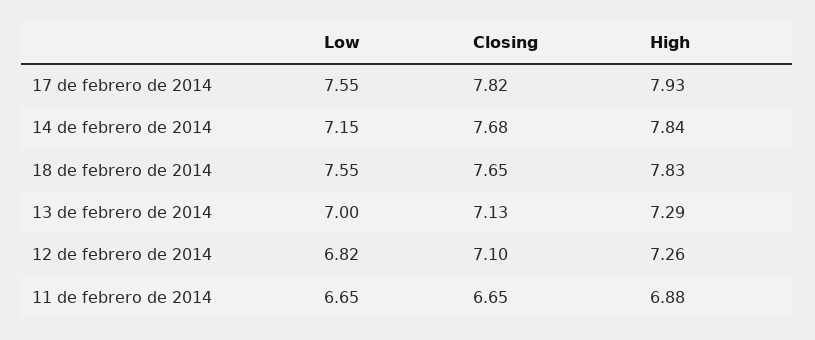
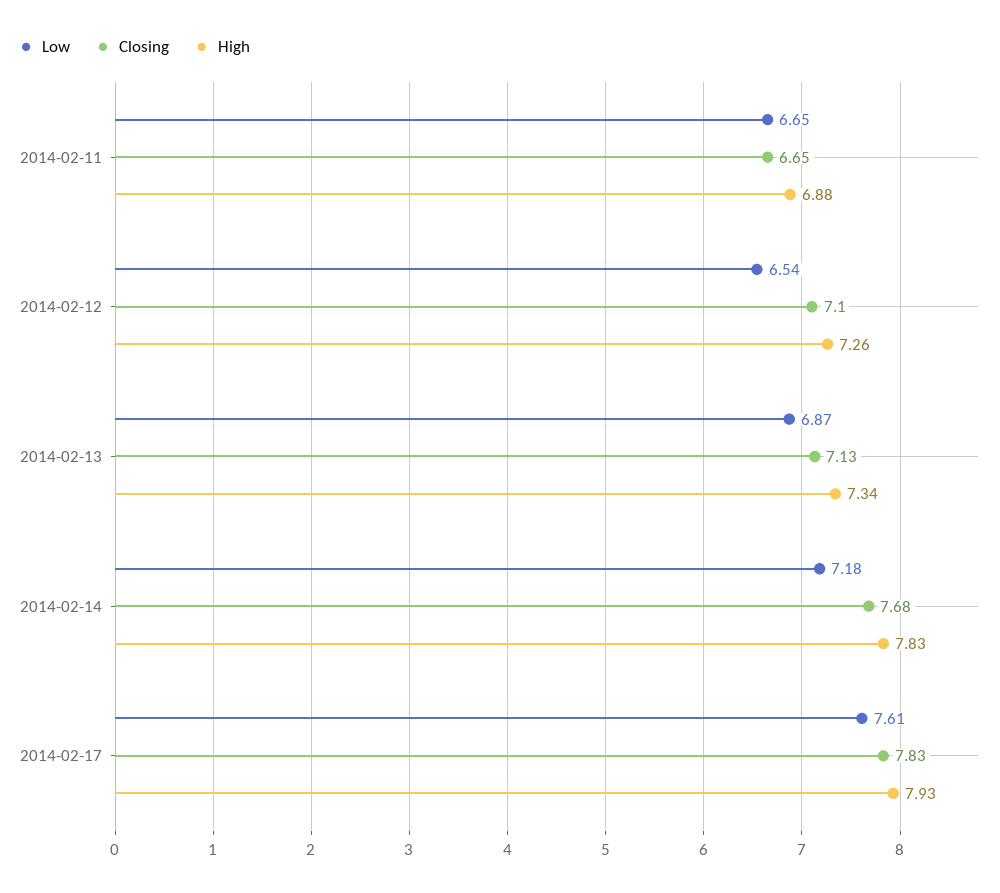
Low, 17 de febrero de 2014: 7.55 -> 7.61
Closing, 17 de febrero de 2014: 7.82 -> 7.83
Low, 14 de febrero de 2014: 7.15 -> 7.18
High, 14 de febrero de 2014: 7.84 -> 7.83
Low, 18 de febrero de 2014: 7.55 -> none
Closing, 18 de febrero de 2014: 7.65 -> none
High, 18 de febrero de 2014: 7.83 -> none
Low, 13 de febrero de 2014: 7 -> 6.87
High, 13 de febrero de 2014: 7.29 -> 7.34
Low, 12 de febrero de 2014: 6.82 -> 6.54

